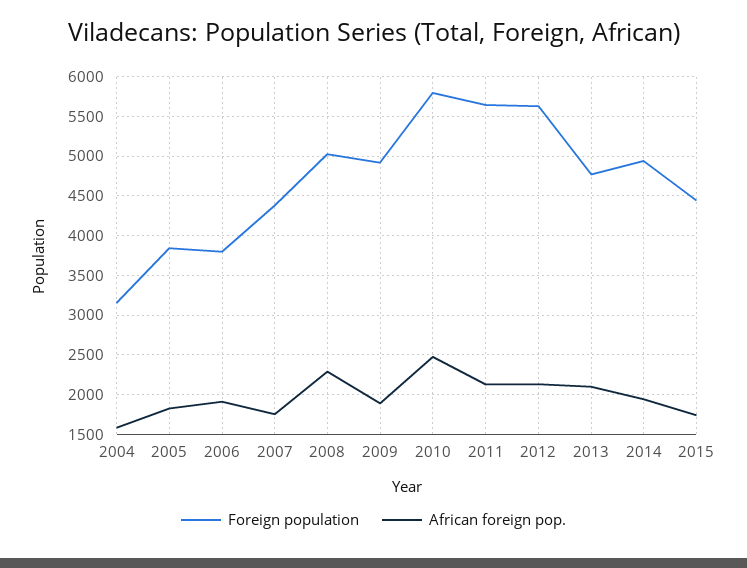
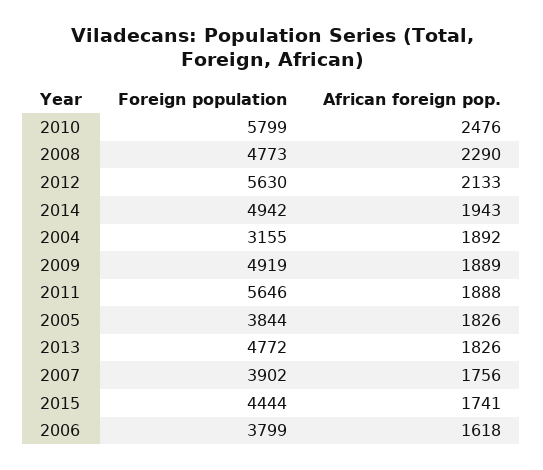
African foreign pop., 2004: 1600 -> 1892
African foreign pop., 2006: 1900 -> 1618
Foreign population, 2007: 4400 -> 3902
Foreign population, 2008: 5000 -> 4773
African foreign pop., 2011: 2100 -> 1888
African foreign pop., 2013: 2100 -> 1826

